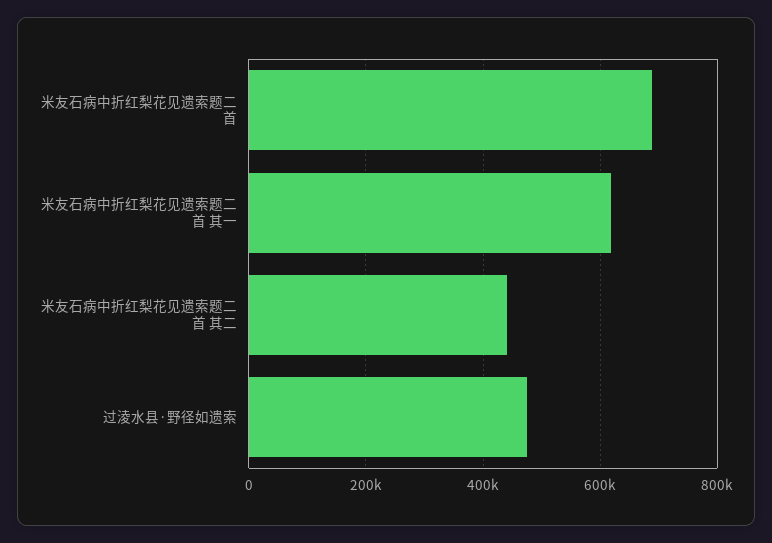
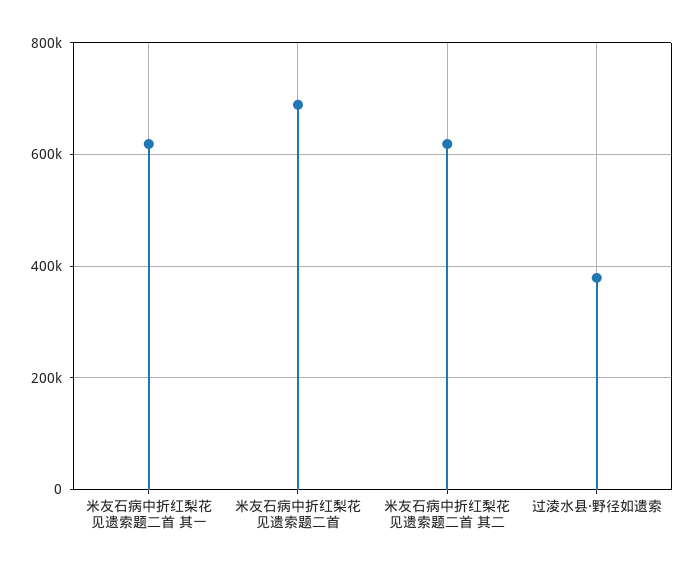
米友石病中折红梨花见遗索题二首 其二: 440000 -> 620000
过淩水县·野径如遗索: 480000 -> 380000

